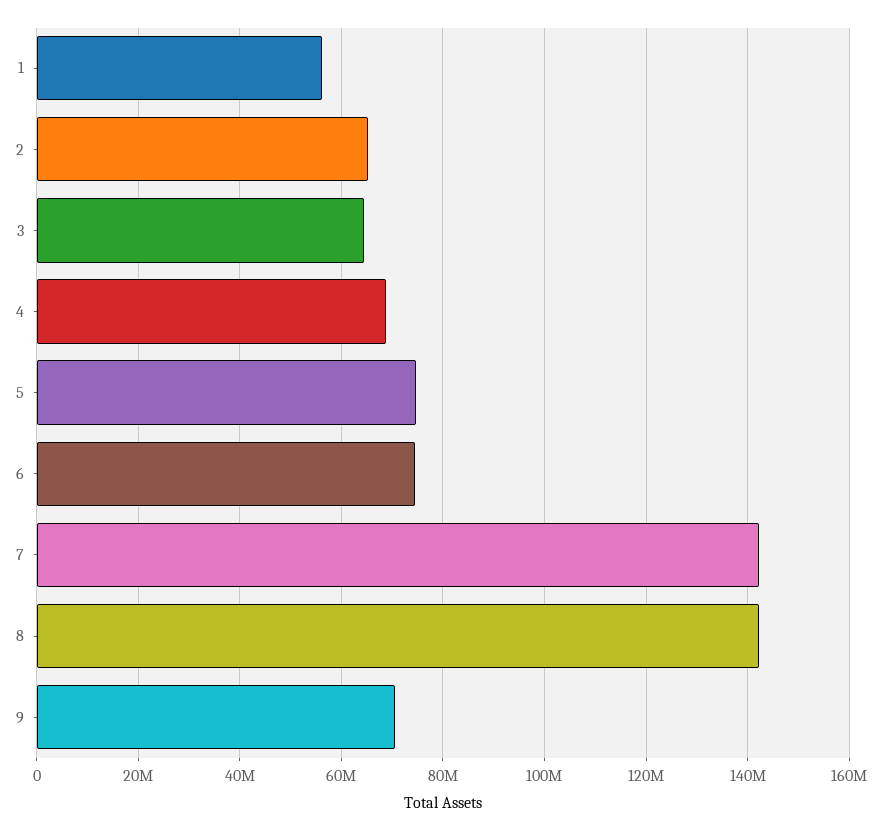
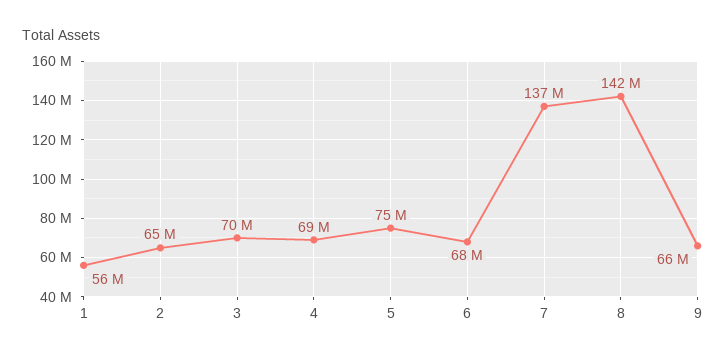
3: 64000000 -> 70000000
6: 74000000 -> 68000000
7: 142000000 -> 137000000
9: 70000000 -> 66000000

